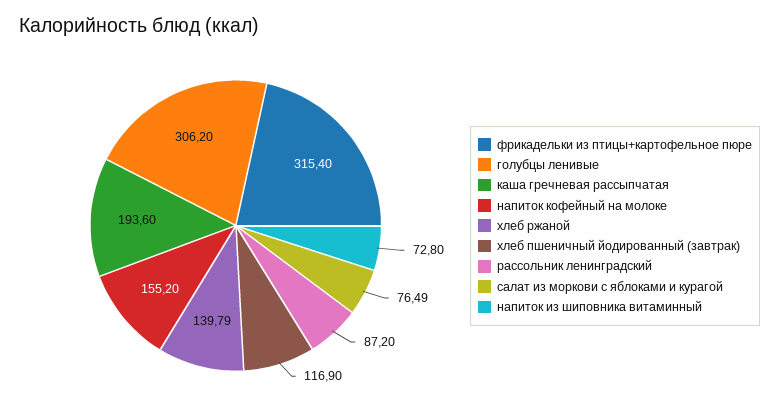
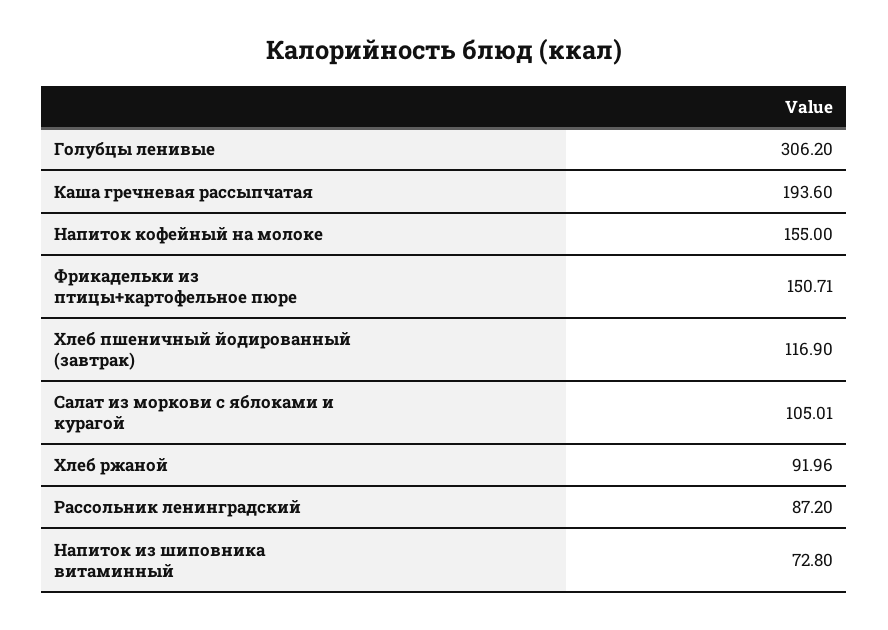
фрикадельки из птицы+картофельное пюре: 315.4 -> 150.71
напиток кофейный на молоке: 155.2 -> 155
хлеб ржаной: 139.79 -> 91.96
салат из моркови с яблоками и курагой: 76.49 -> 105.01

